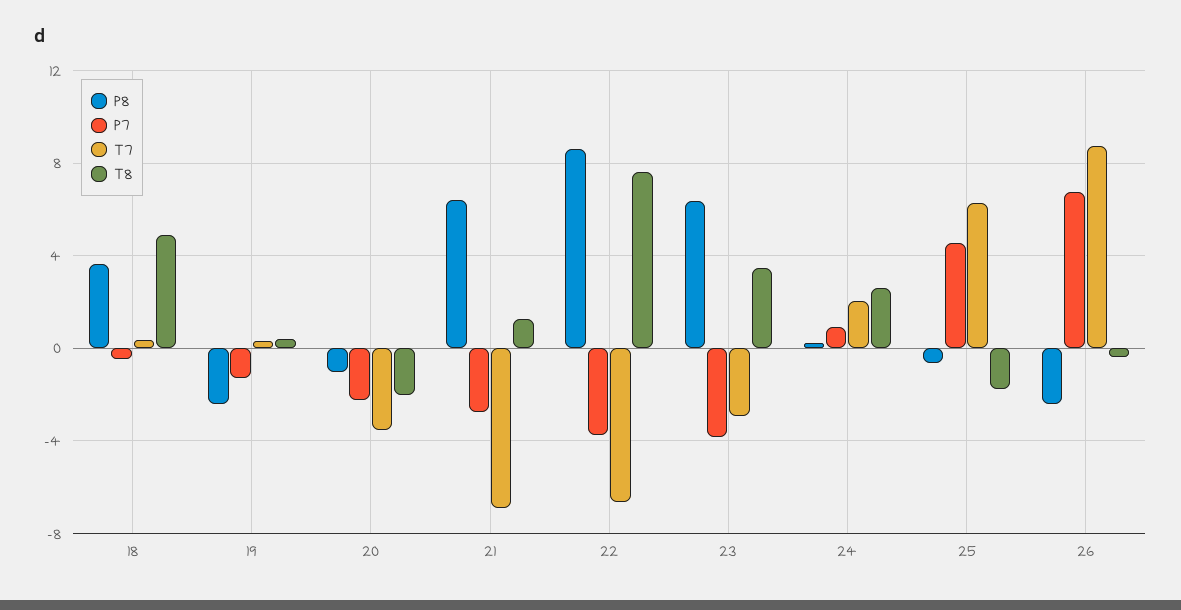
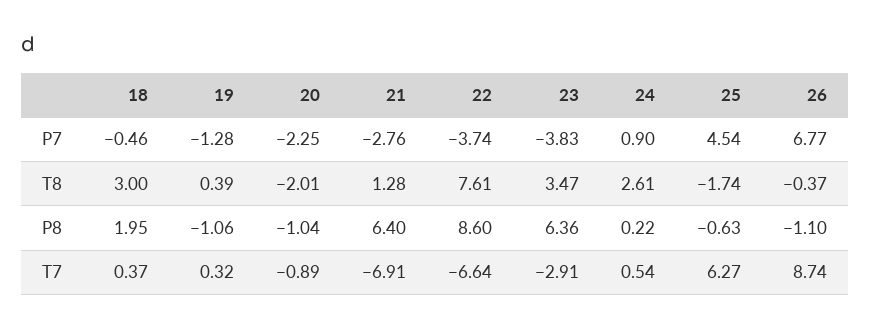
P8, 18: 3.5 -> 1.95
T8, 18: 5 -> 3
P8, 19: -2.5 -> -1.06
T7, 20: -3.5 -> -0.89
T7, 24: 2 -> 0.54
P8, 26: -2.5 -> -1.1

